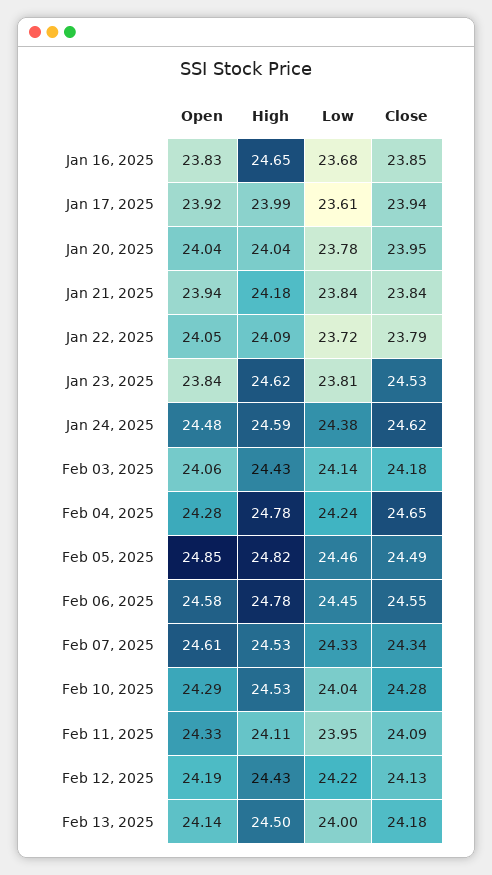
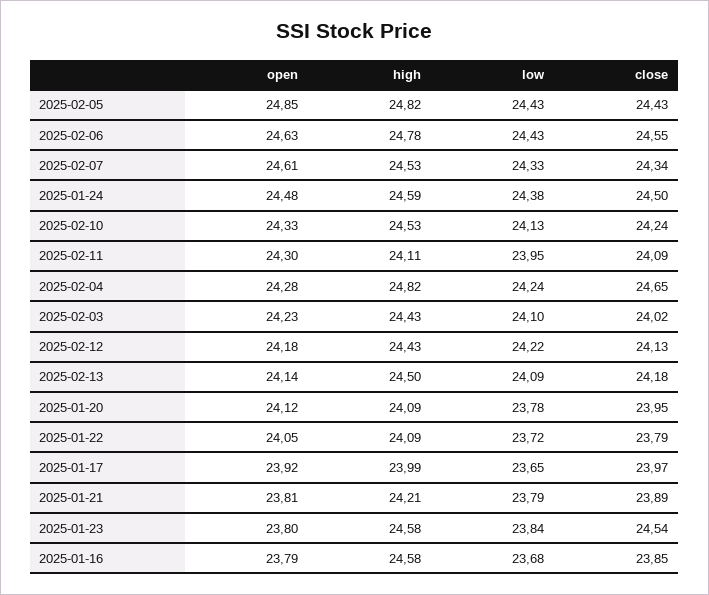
Open, Jan 16, 2025: 23.83 -> 23.79
High, Jan 16, 2025: 24.65 -> 24.58
Low, Jan 17, 2025: 23.61 -> 23.65
Close, Jan 17, 2025: 23.94 -> 23.97
Open, Jan 20, 2025: 24.04 -> 24.12
High, Jan 20, 2025: 24.04 -> 24.09
Open, Jan 21, 2025: 23.94 -> 23.81
High, Jan 21, 2025: 24.18 -> 24.21
Low, Jan 21, 2025: 23.84 -> 23.79
Close, Jan 21, 2025: 23.84 -> 23.89
Open, Jan 23, 2025: 23.84 -> 23.8
High, Jan 23, 2025: 24.62 -> 24.58
Low, Jan 23, 2025: 23.81 -> 23.84
Close, Jan 23, 2025: 24.53 -> 24.54
Close, Jan 24, 2025: 24.62 -> 24.5
Open, Feb 03, 2025: 24.06 -> 24.23
Low, Feb 03, 2025: 24.14 -> 24.1
Close, Feb 03, 2025: 24.18 -> 24.02
High, Feb 04, 2025: 24.78 -> 24.82
Low, Feb 05, 2025: 24.46 -> 24.43
Close, Feb 05, 2025: 24.49 -> 24.43
Open, Feb 06, 2025: 24.58 -> 24.63
Low, Feb 06, 2025: 24.45 -> 24.43
Open, Feb 10, 2025: 24.29 -> 24.33
Low, Feb 10, 2025: 24.04 -> 24.13
Close, Feb 10, 2025: 24.28 -> 24.24
Open, Feb 11, 2025: 24.33 -> 24.3
Open, Feb 12, 2025: 24.19 -> 24.18
Low, Feb 13, 2025: 24 -> 24.09

